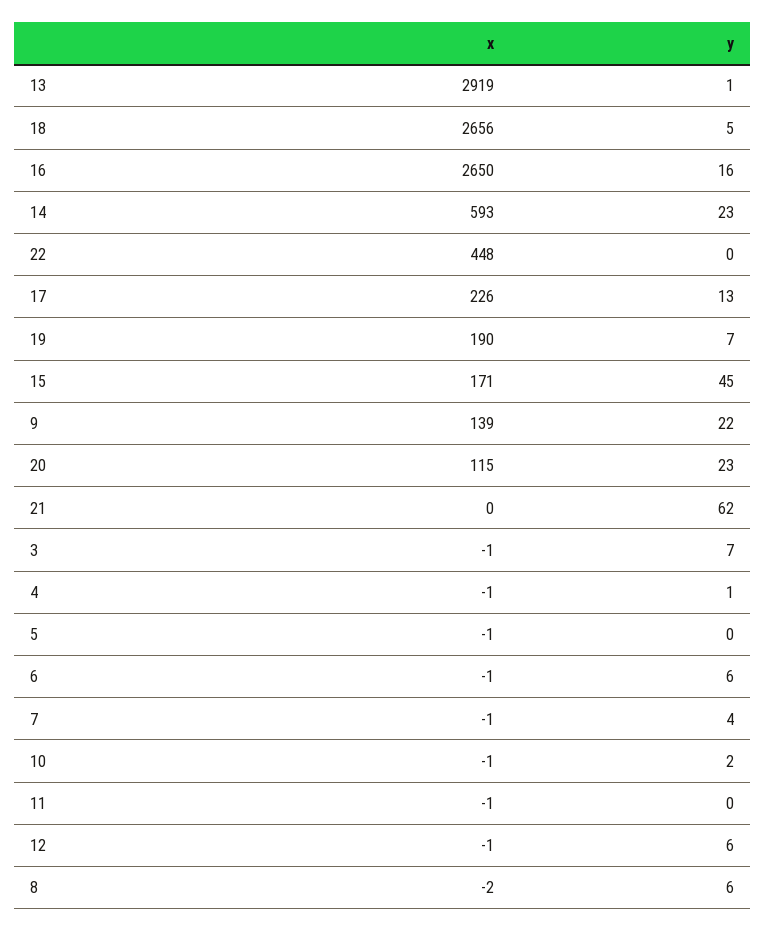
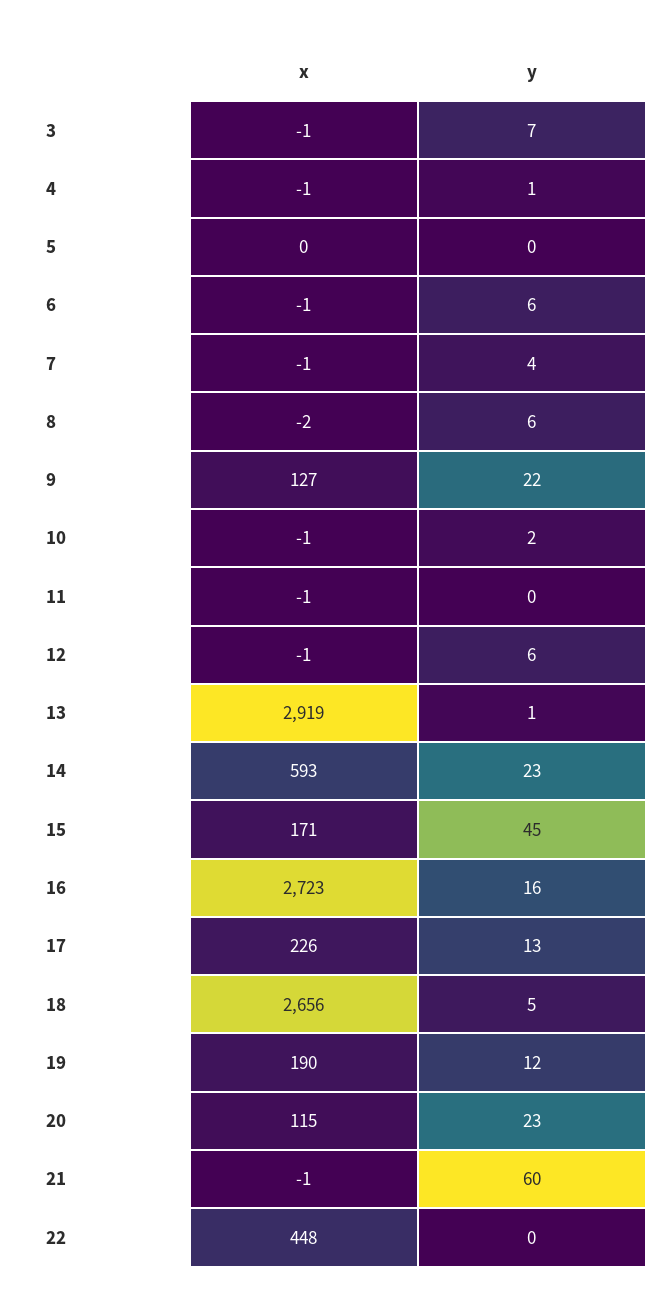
x, 16: 2650 -> 2723
y, 19: 7 -> 12
x, 9: 139 -> 127
x, 21: 0 -> -1
y, 21: 62 -> 60
x, 5: -1 -> 0

